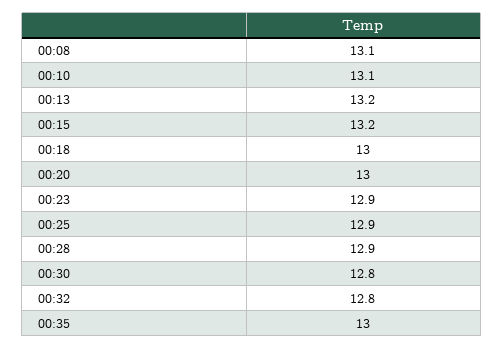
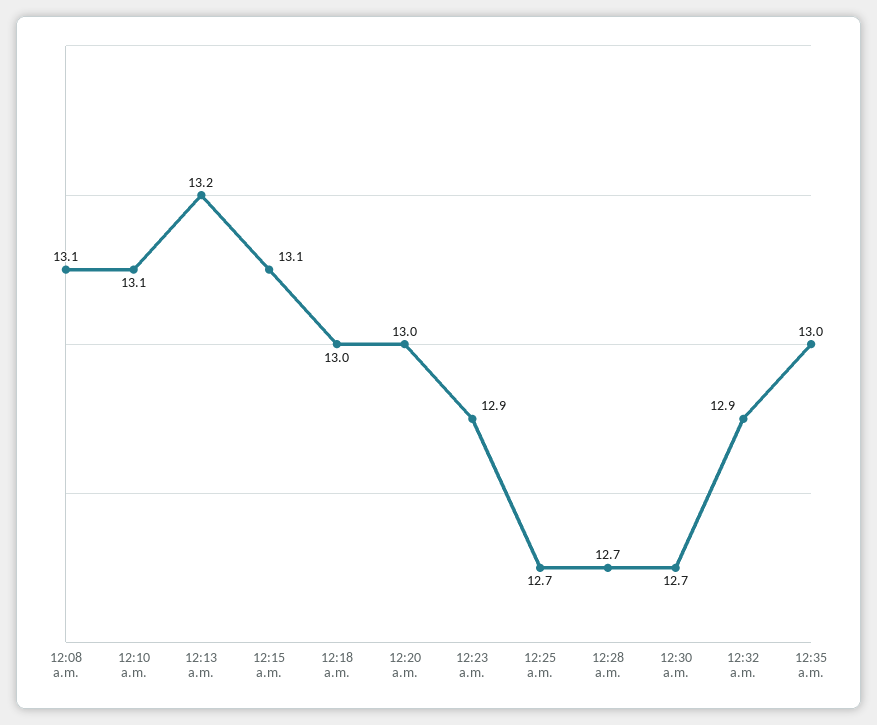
00:15: 13.2 -> 13.1
00:25: 12.9 -> 12.7
00:28: 12.9 -> 12.7
00:30: 12.8 -> 12.7
00:32: 12.8 -> 12.9

